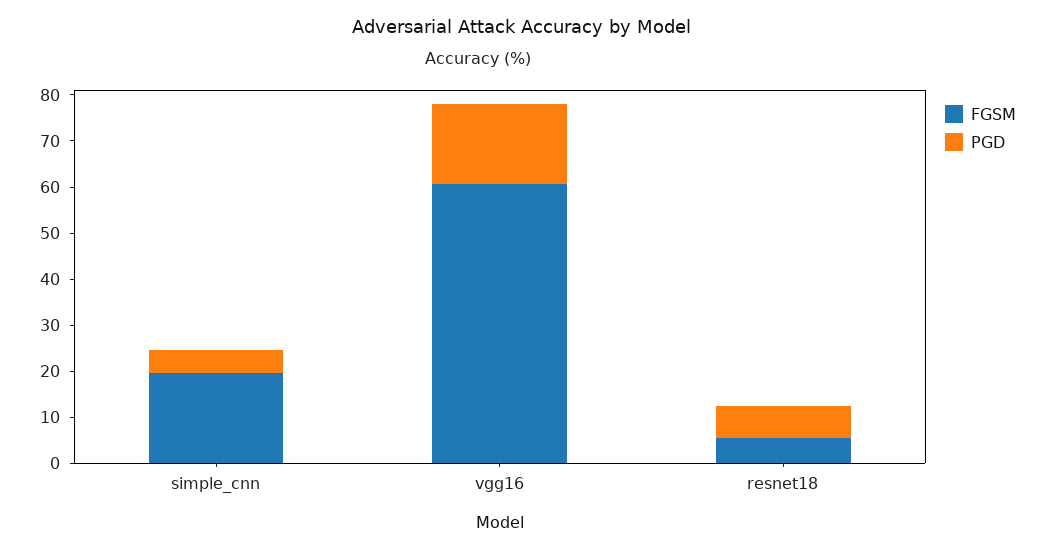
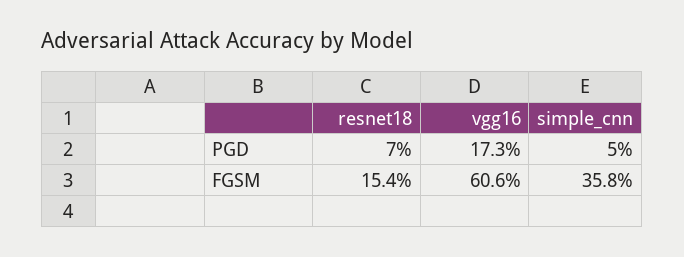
FGSM, simple_cnn: 20 -> 35.8
FGSM, resnet18: 6 -> 15.4

